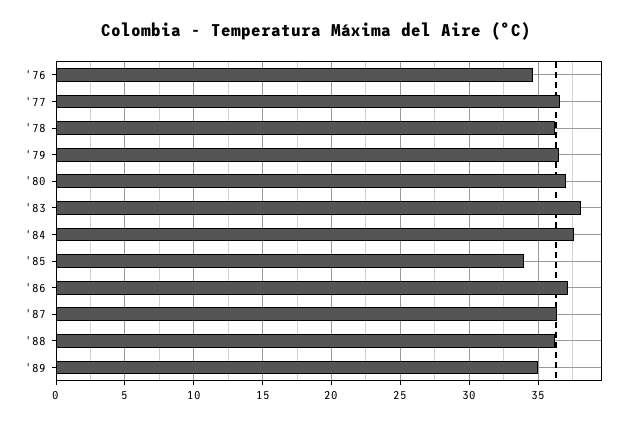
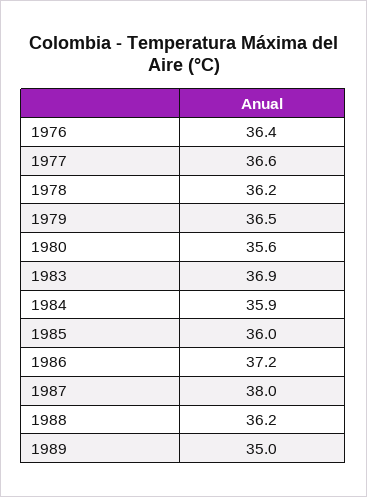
'76: 34.5 -> 36.4
'80: 37 -> 35.6
'83: 38 -> 36.9
'84: 37.5 -> 35.9
'85: 34 -> 36
'87: 36.5 -> 38

